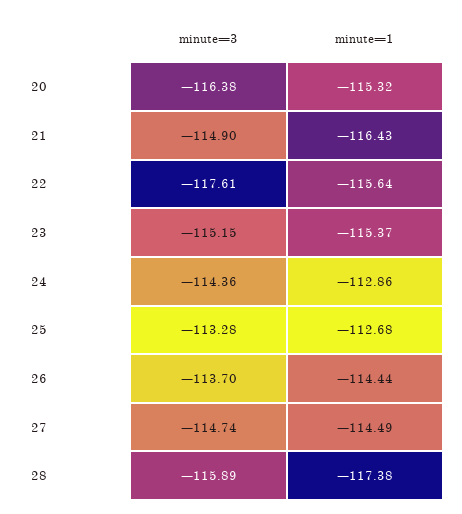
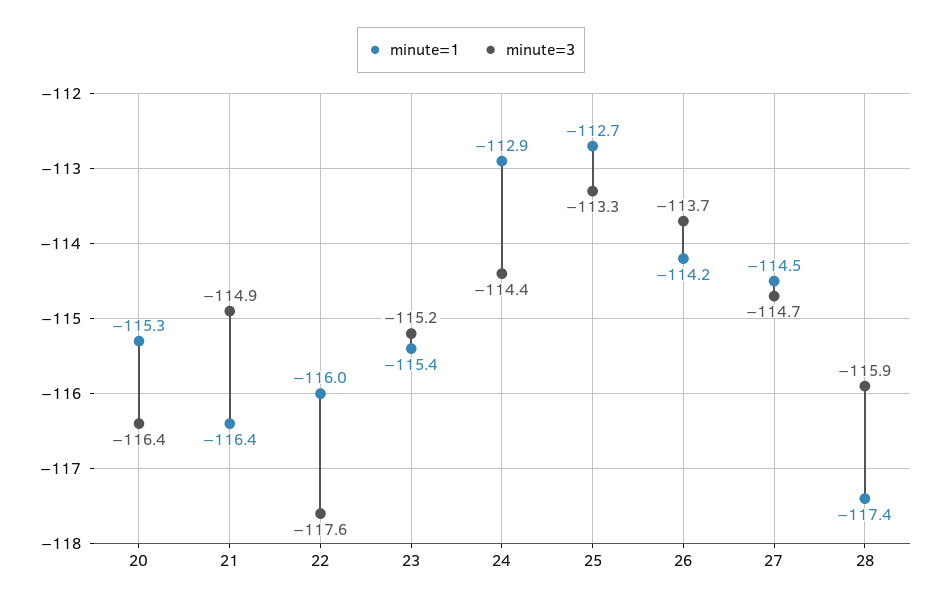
minute=1, 22: -115.64 -> -116
minute=1, 26: -114.44 -> -114.2

